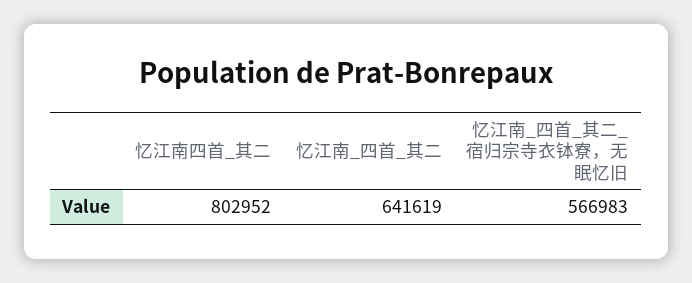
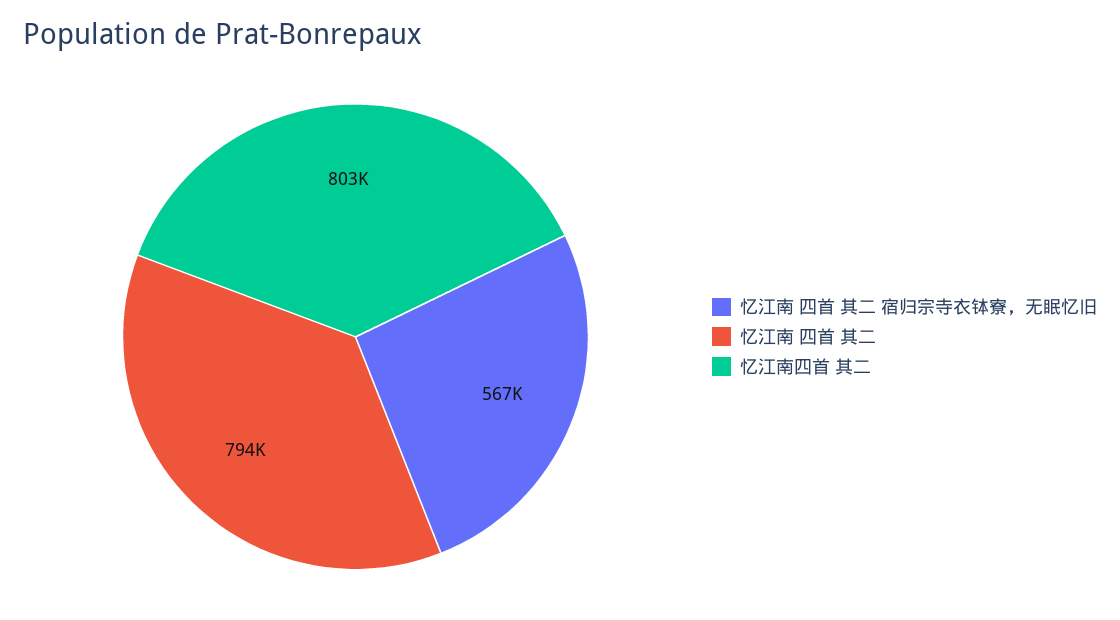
忆江南_四首_其二: 641619 -> 794000

